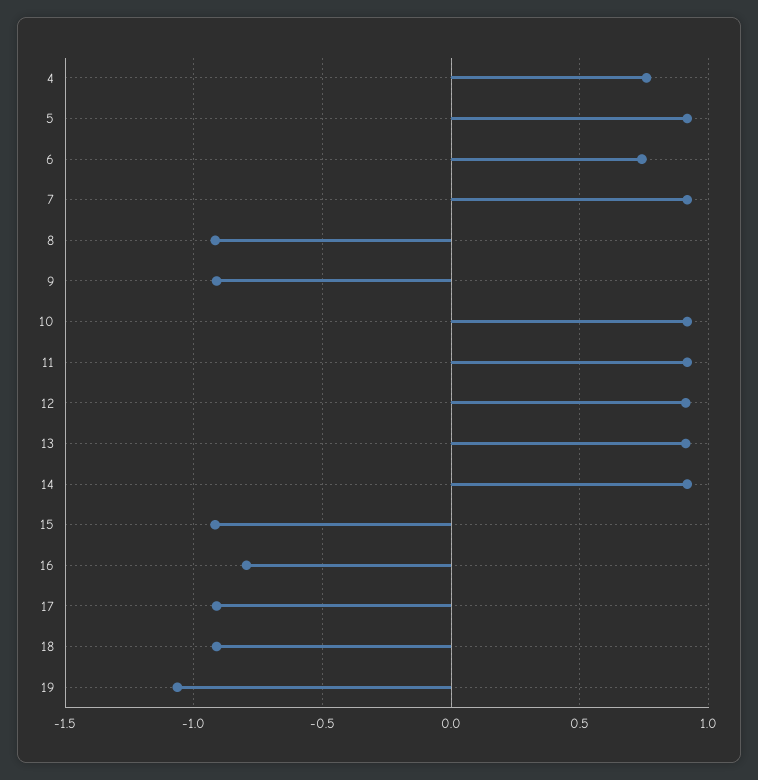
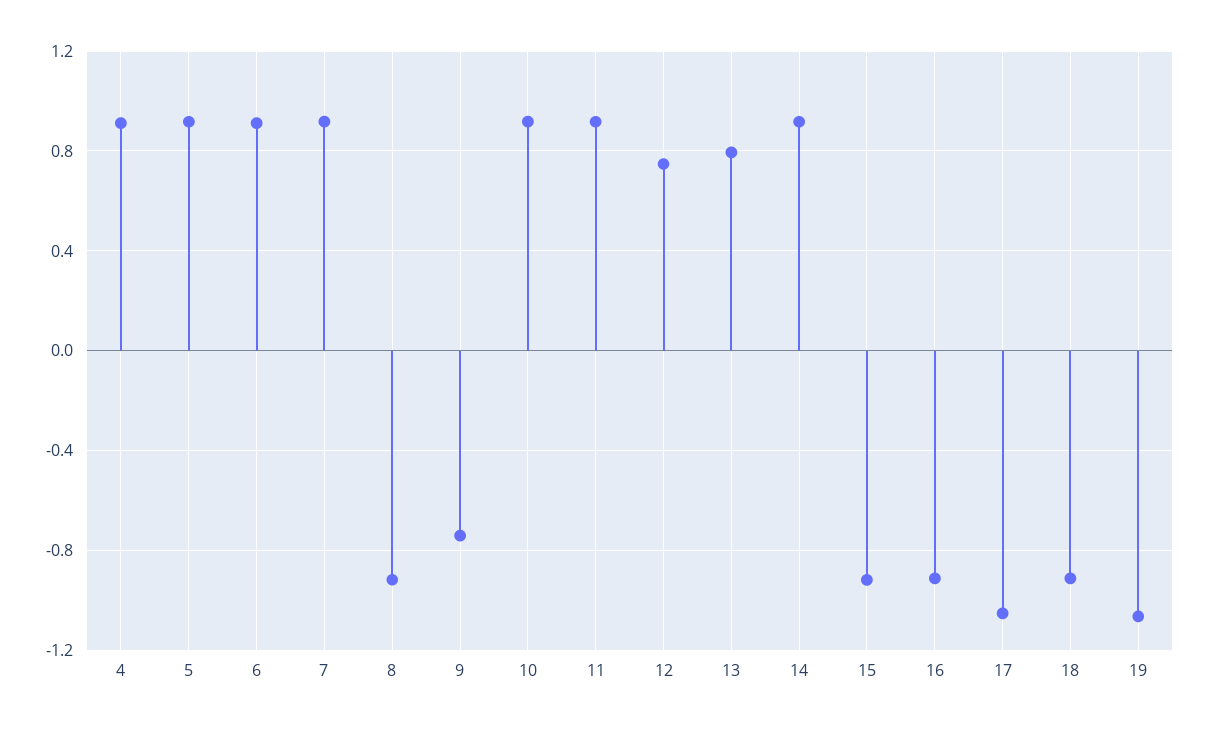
4: 0.75 -> 0.9
6: 0.75 -> 0.9
9: -0.9 -> -0.75
12: 0.9 -> 0.75
13: 0.9 -> 0.8
16: -0.8 -> -0.9
17: -0.9 -> -1.05

